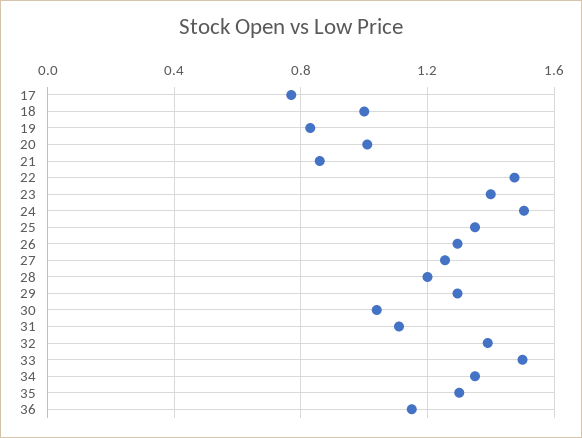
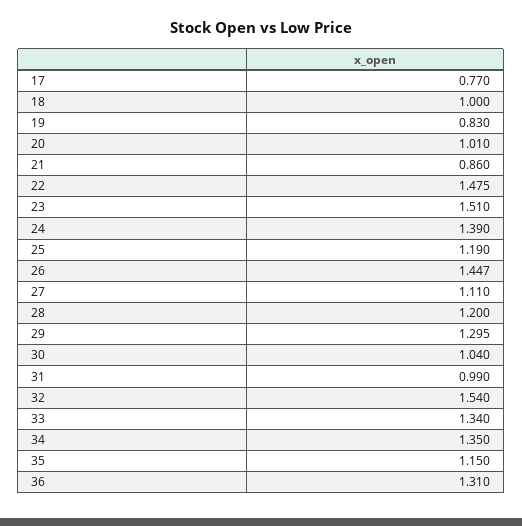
23: 1.4 -> 1.51
24: 1.5 -> 1.39
25: 1.35 -> 1.19
26: 1.3 -> 1.447
27: 1.25 -> 1.11
31: 1.1 -> 0.99
32: 1.4 -> 1.54
33: 1.5 -> 1.34
35: 1.3 -> 1.15
36: 1.15 -> 1.31

